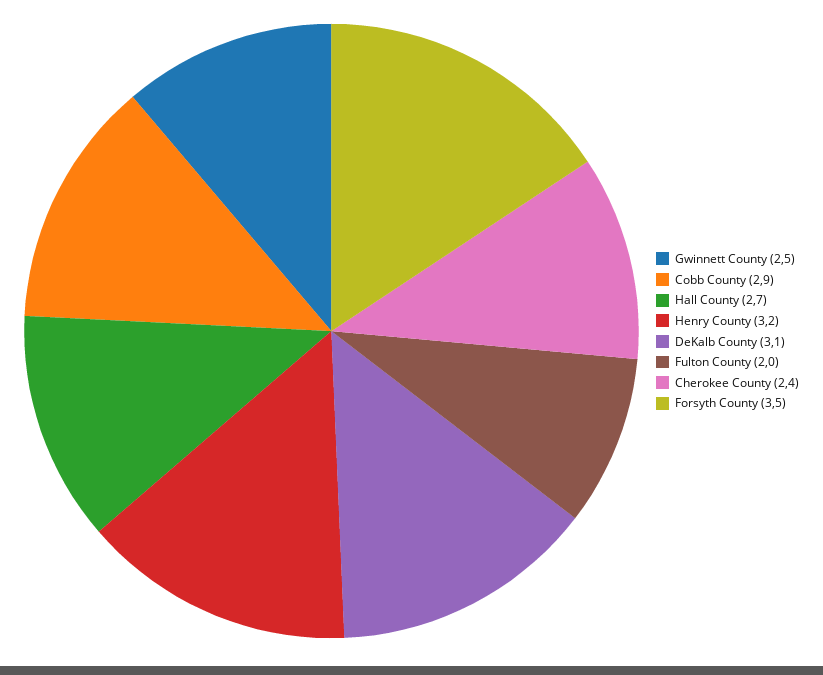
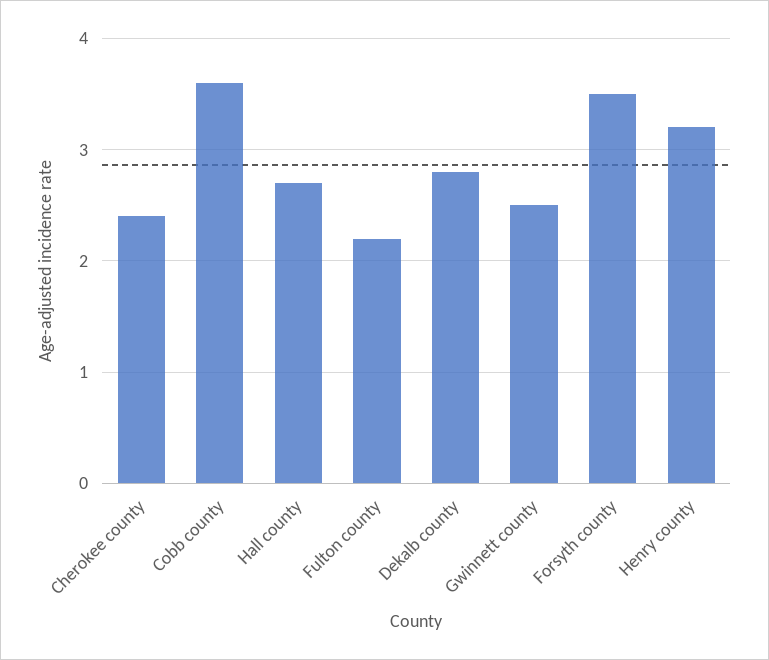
Cobb County: 2.9 -> 3.6
DeKalb County: 3.1 -> 2.8
Fulton County: 2 -> 2.2

